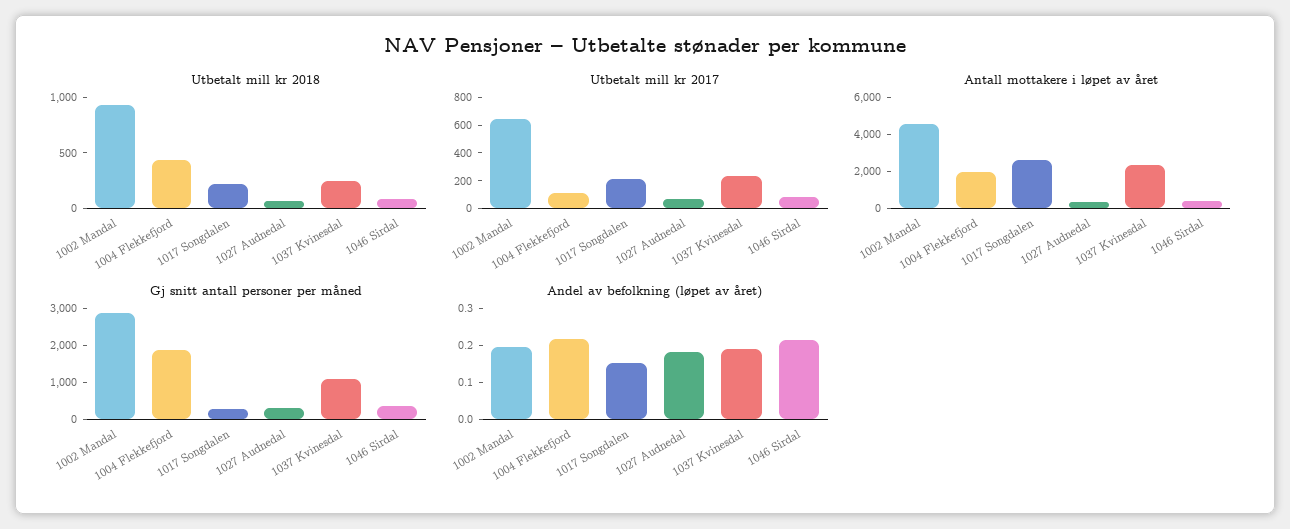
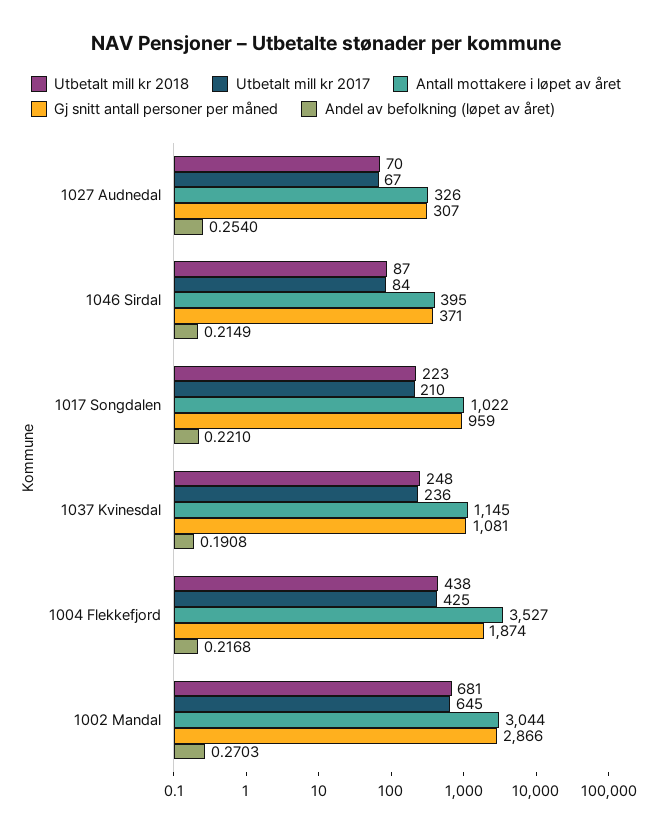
Utbetalt mill kr 2018, 1002 Mandal: 900 -> 681
Utbetalt mill kr 2017, 1004 Flekkefjord: 100 -> 425
Antall mottakere i løpet av året, 1002 Mandal: 4500 -> 3044
Antall mottakere i løpet av året, 1004 Flekkefjord: 2000 -> 3527
Antall mottakere i løpet av året, 1017 Songdalen: 2500 -> 1022
Antall mottakere i løpet av året, 1037 Kvinesdal: 2500 -> 1145
Gj snitt antall personer per måned, 1017 Songdalen: 250 -> 959
Andel av befolkning (løpet av året), 1002 Mandal: 0.2 -> 0.2703
Andel av befolkning (løpet av året), 1017 Songdalen: 0.15 -> 0.221
Andel av befolkning (løpet av året), 1027 Audnedal: 0.175 -> 0.254

